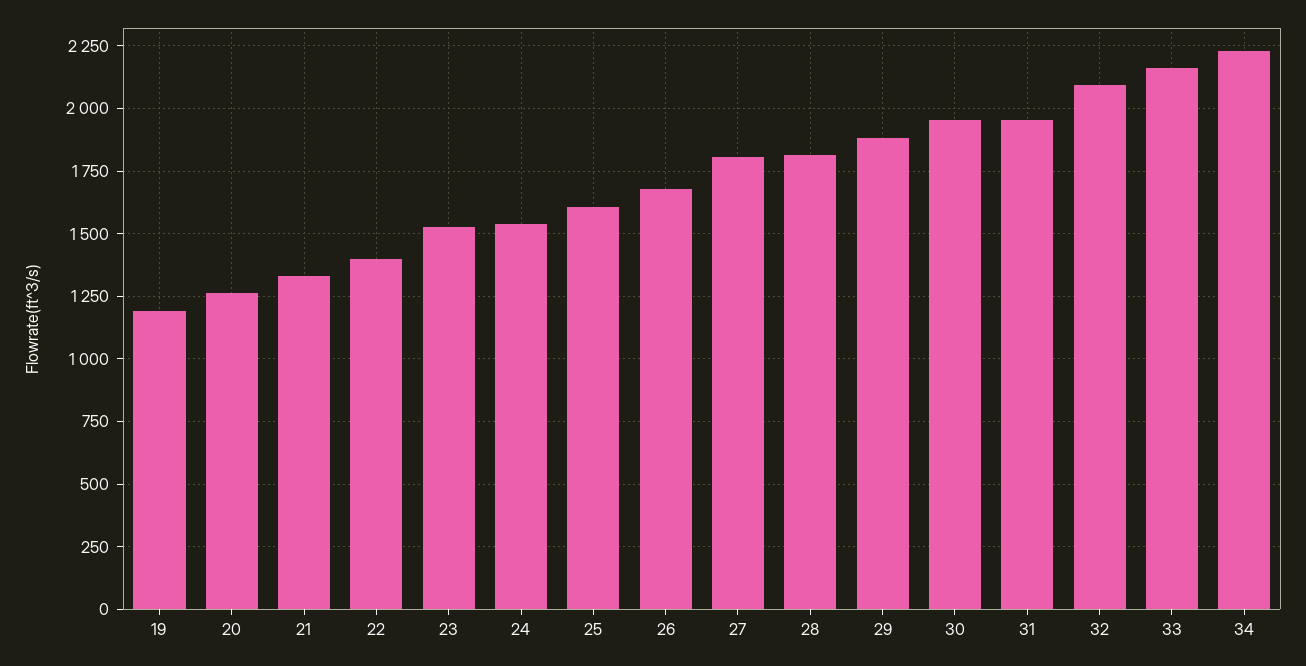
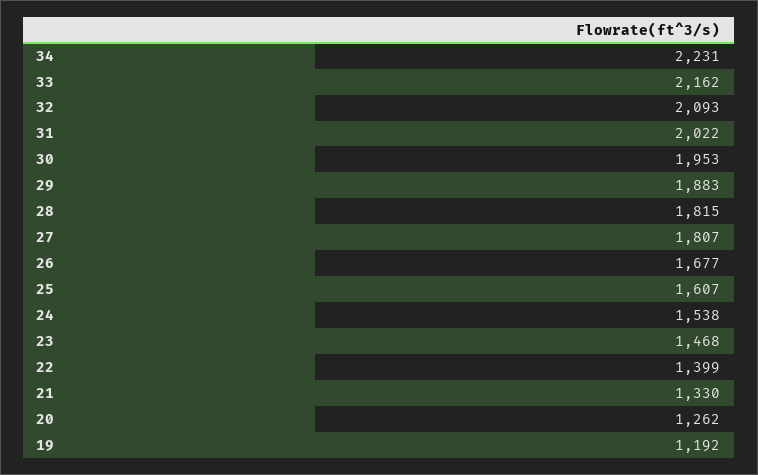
23: 1525 -> 1468
31: 1950 -> 2022

